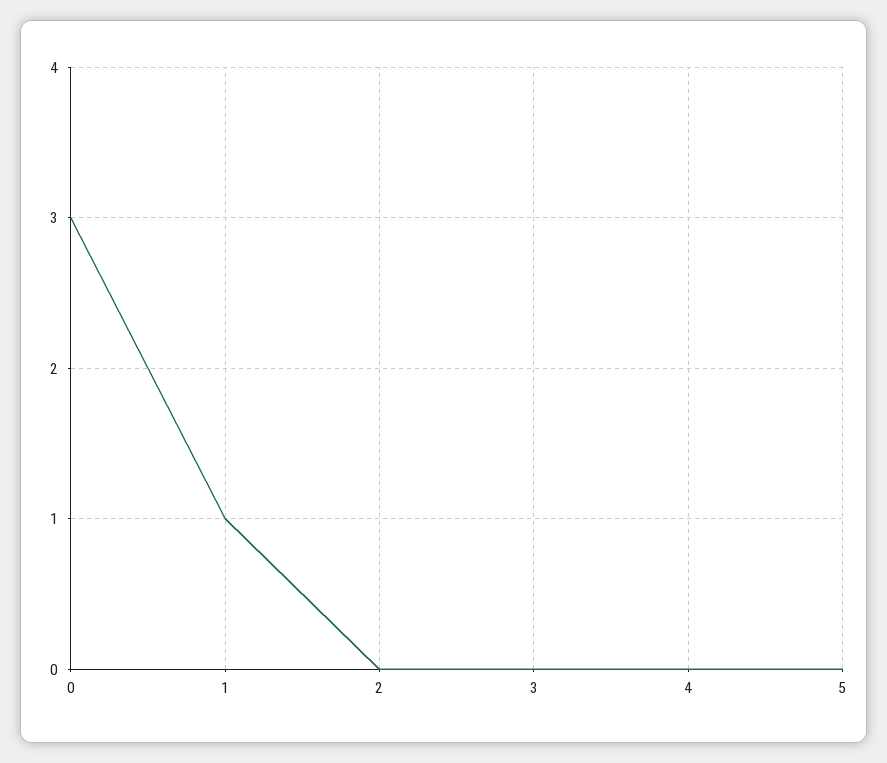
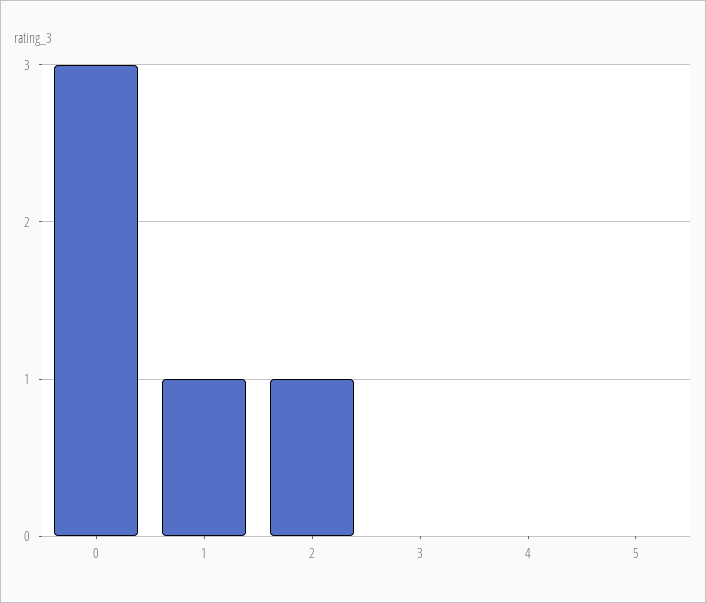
2: 0 -> 1

